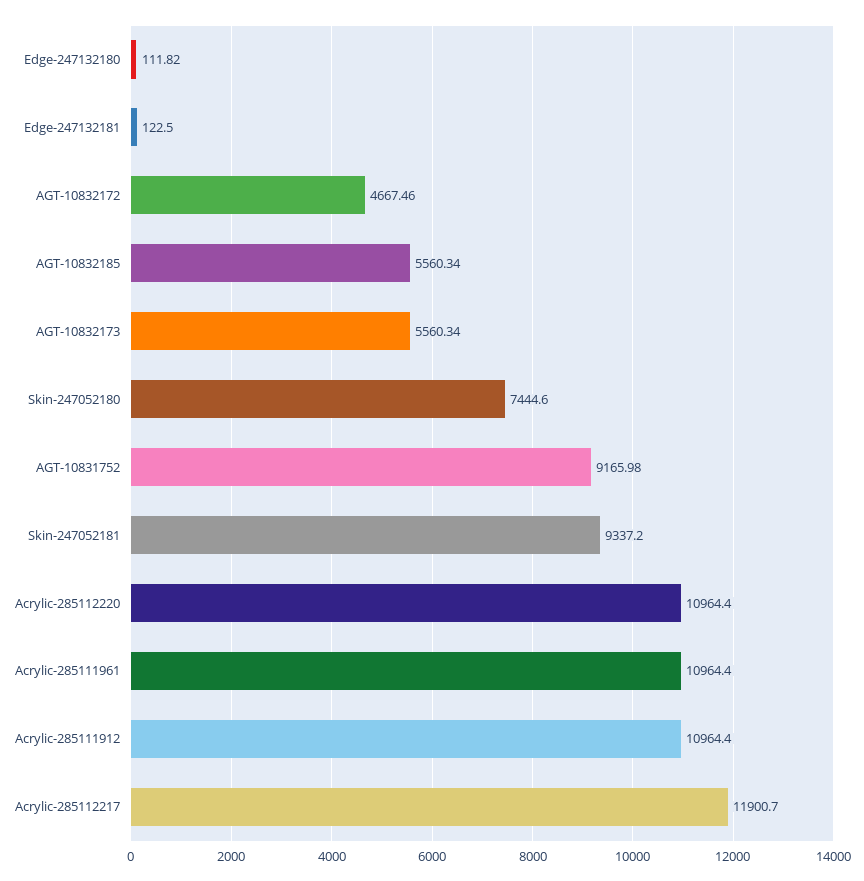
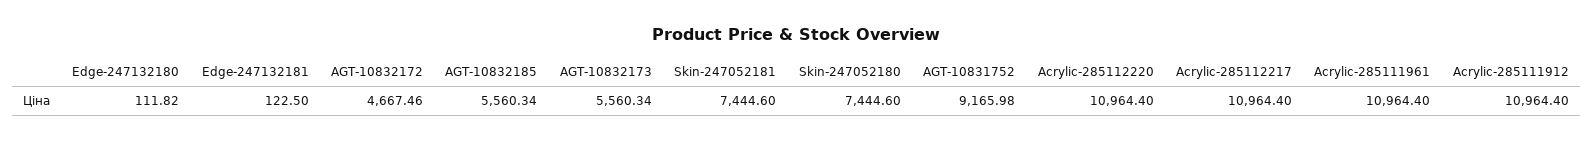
Skin-247052181: 9337.2 -> 7444.6
Acrylic-285112217: 11900.7 -> 10964.4

